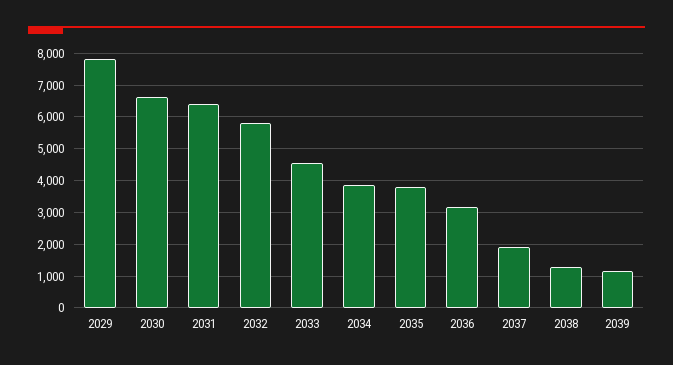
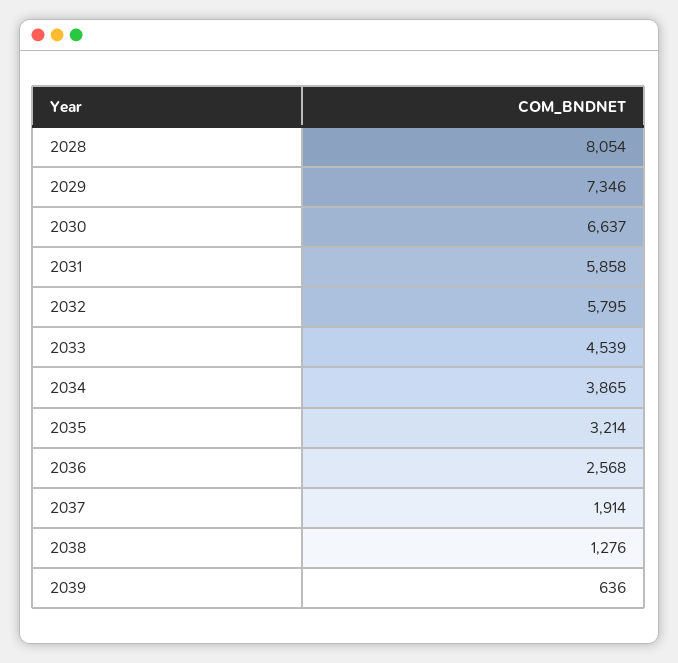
2029: 7800 -> 7346
2031: 6400 -> 5858
2035: 3800 -> 3214
2036: 3200 -> 2568
2039: 1200 -> 636
2028: none -> 8054

